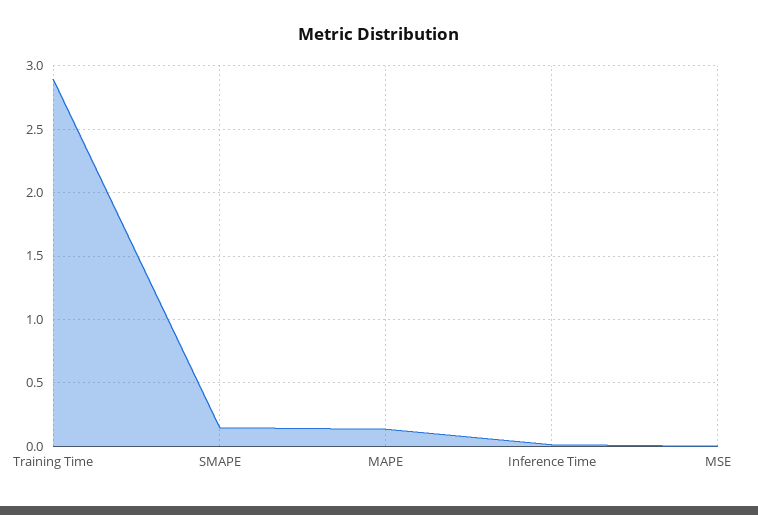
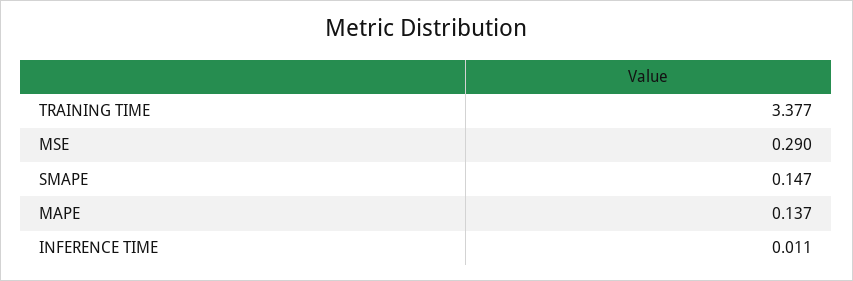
Training Time: 2.9 -> 3.377
MSE: 0 -> 0.29

